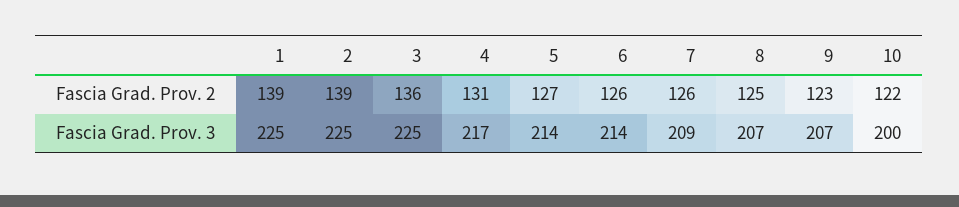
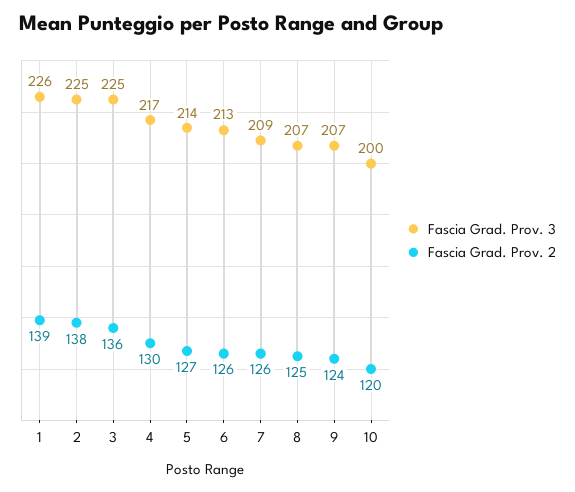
Fascia Grad. Prov. 2, 2: 139 -> 138
Fascia Grad. Prov. 2, 4: 131 -> 130
Fascia Grad. Prov. 2, 9: 123 -> 124
Fascia Grad. Prov. 2, 10: 122 -> 120
Fascia Grad. Prov. 3, 1: 225 -> 226
Fascia Grad. Prov. 3, 6: 214 -> 213

